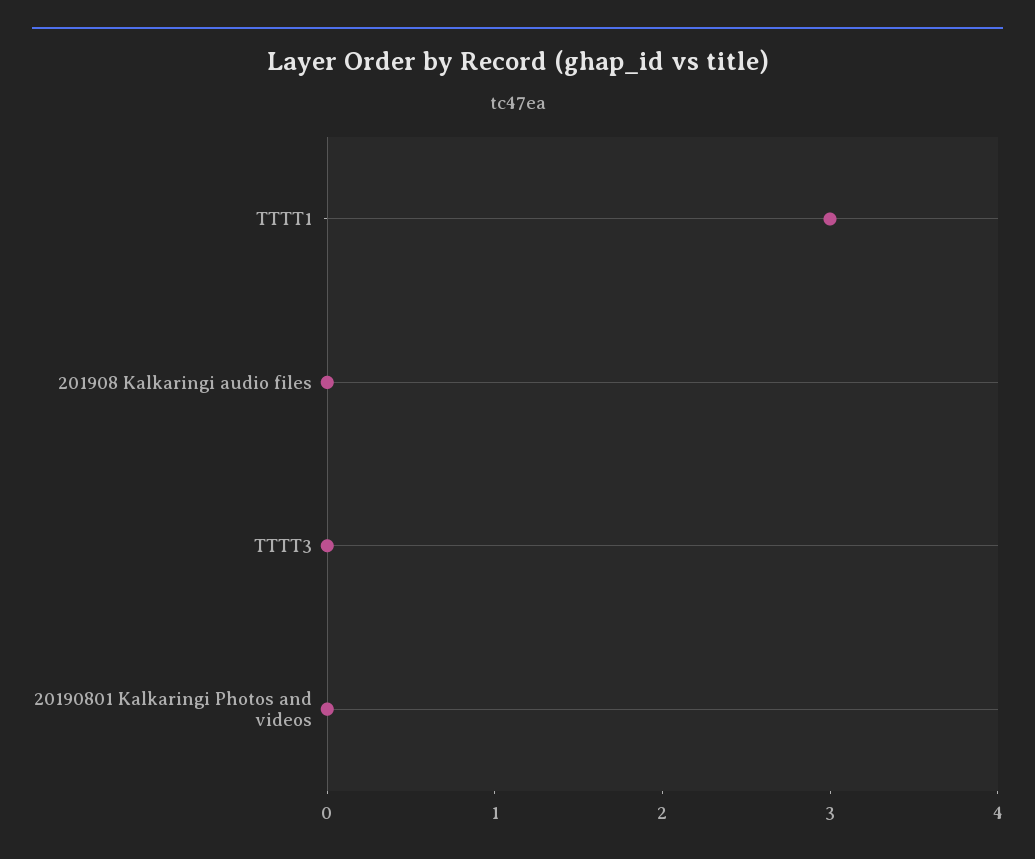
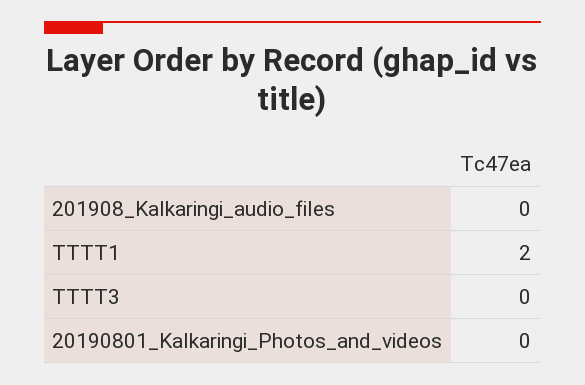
TTTT1: 3 -> 2

